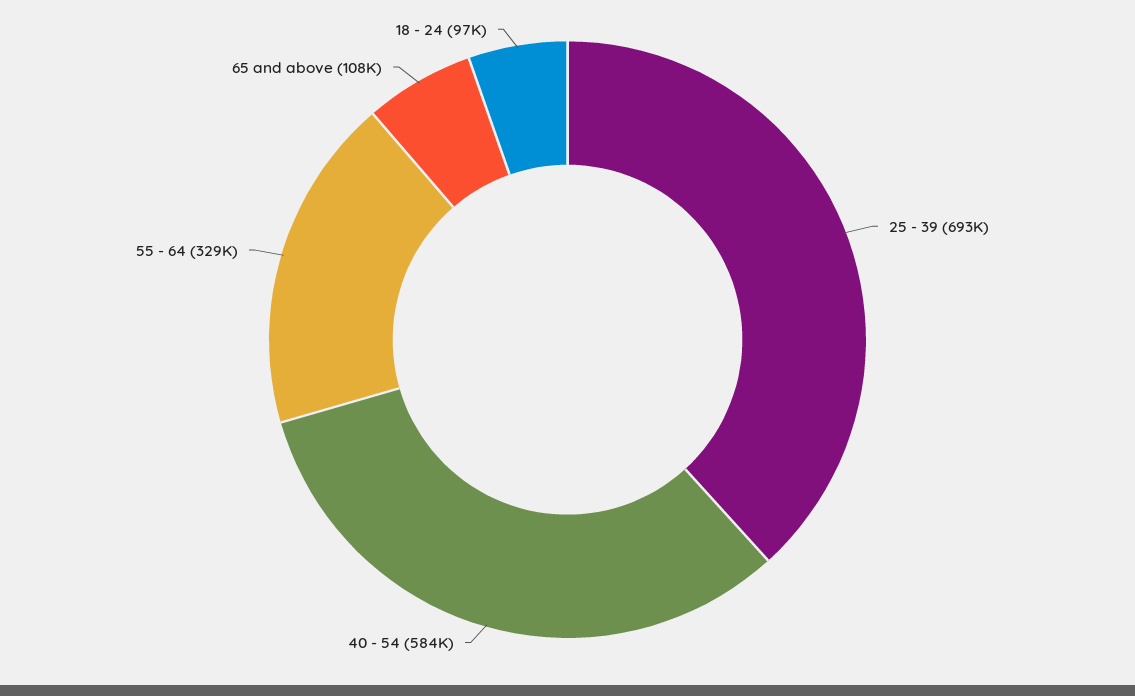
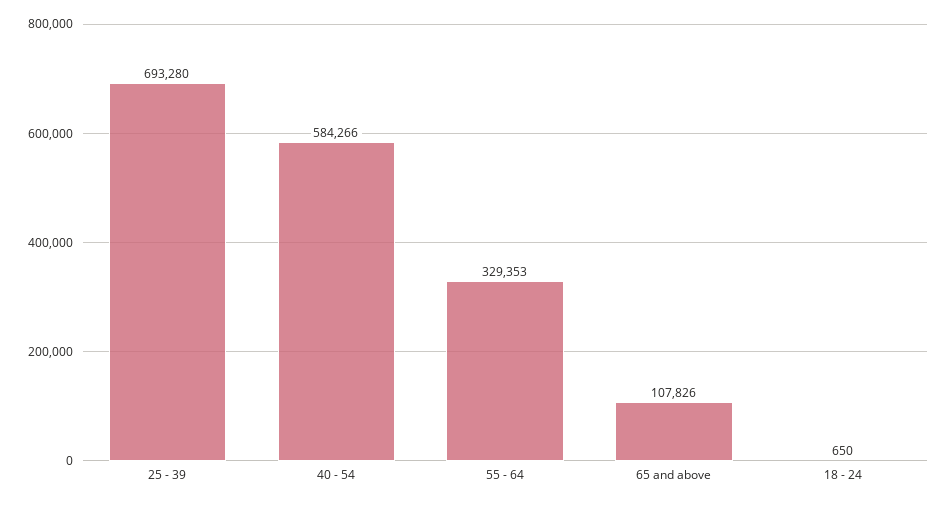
18 - 24: 97000 -> 650

